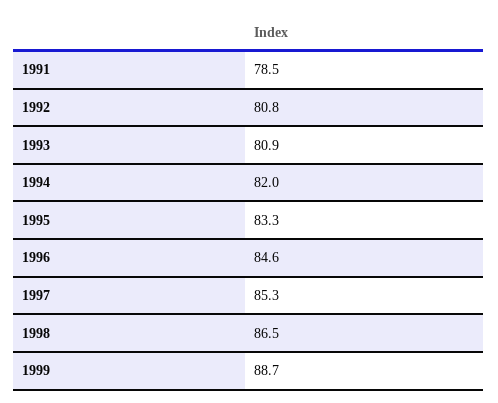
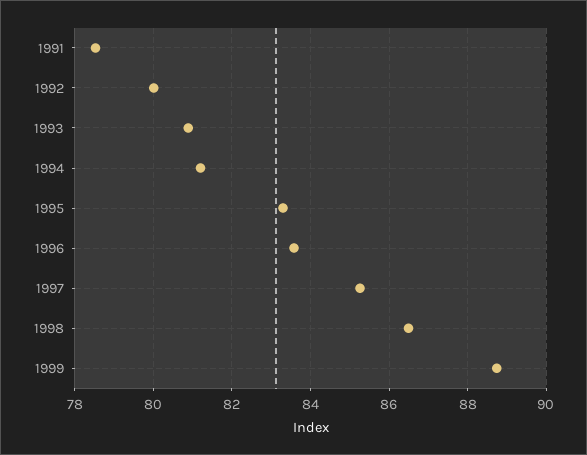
1992: 80.8 -> 80
1994: 82 -> 81.2
1996: 84.6 -> 83.6

